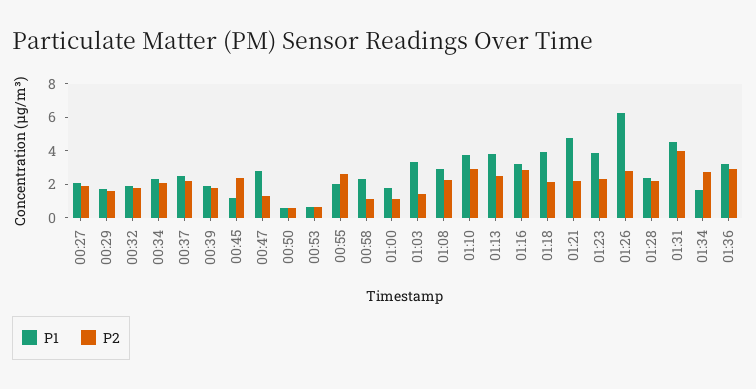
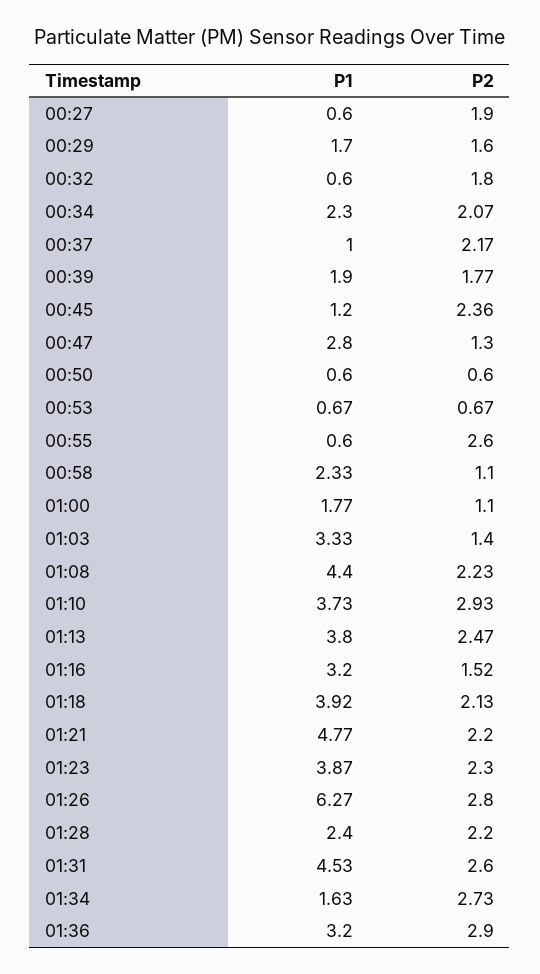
P1, 00:27: 2 -> 0.6
P1, 00:32: 2 -> 0.6
P1, 00:37: 2.5 -> 1
P1, 00:55: 2 -> 0.6
P1, 01:08: 3 -> 4.4
P2, 01:16: 3 -> 1.52
P2, 01:31: 4 -> 2.6

